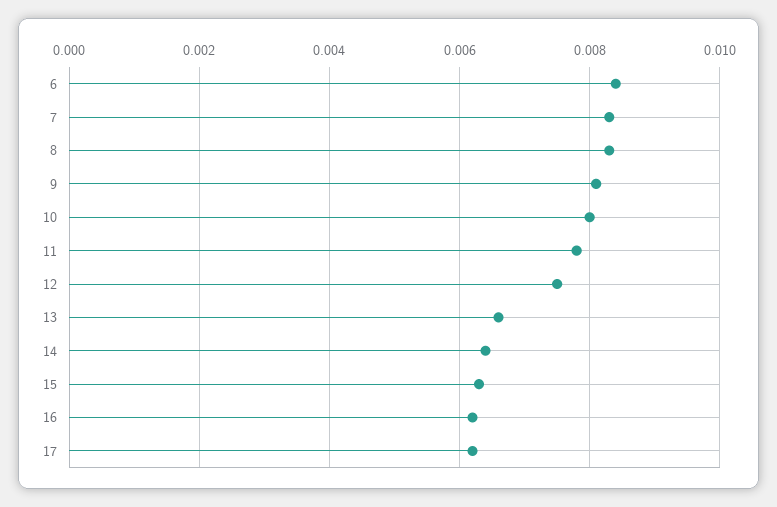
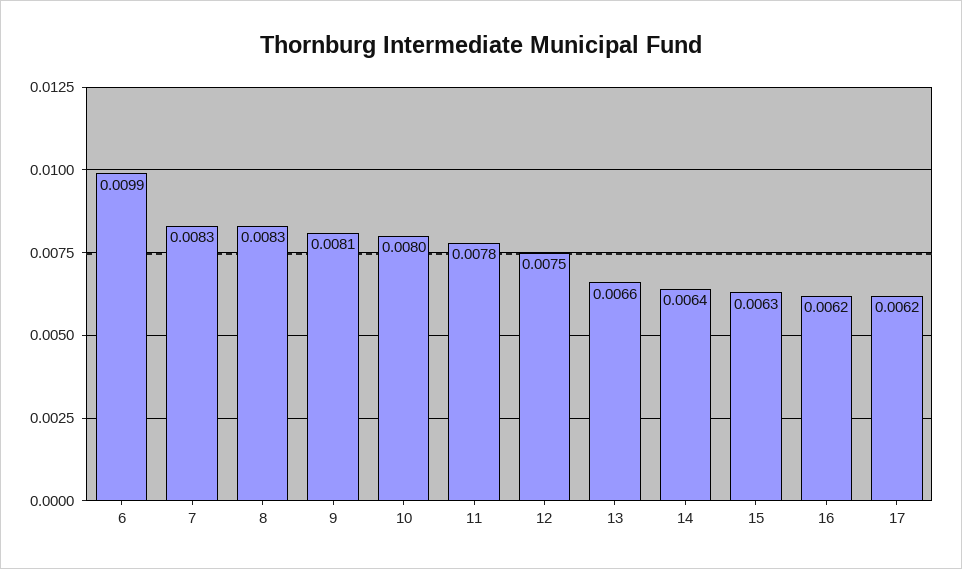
6: 0.0085 -> 0.0099

